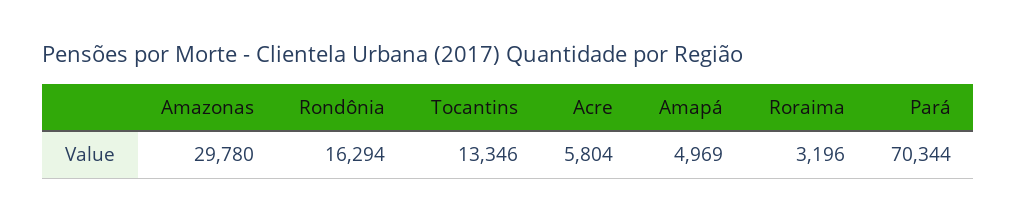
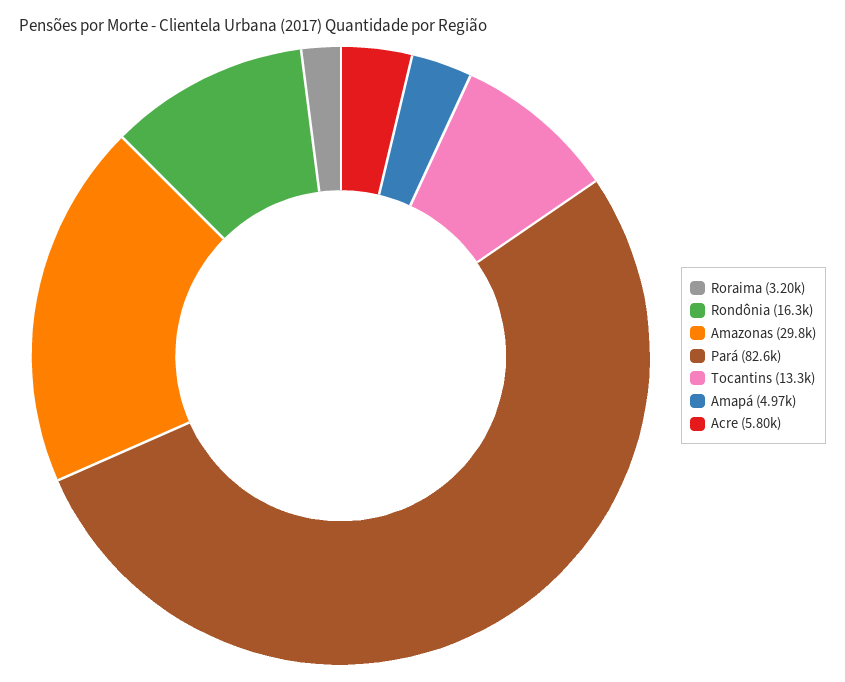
Pará: 70344 -> 82600

